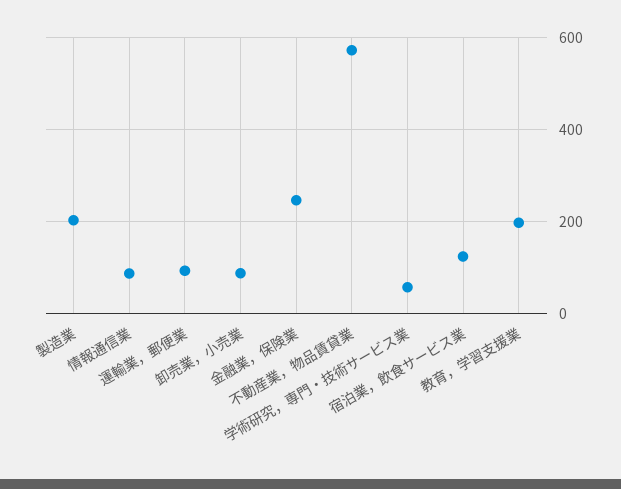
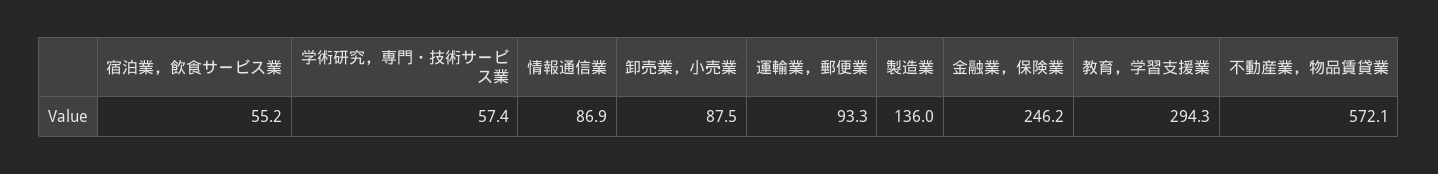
製造業: 200 -> 136
宿泊業，飲食サービス業: 120 -> 55.2
教育，学習支援業: 200 -> 294.3

